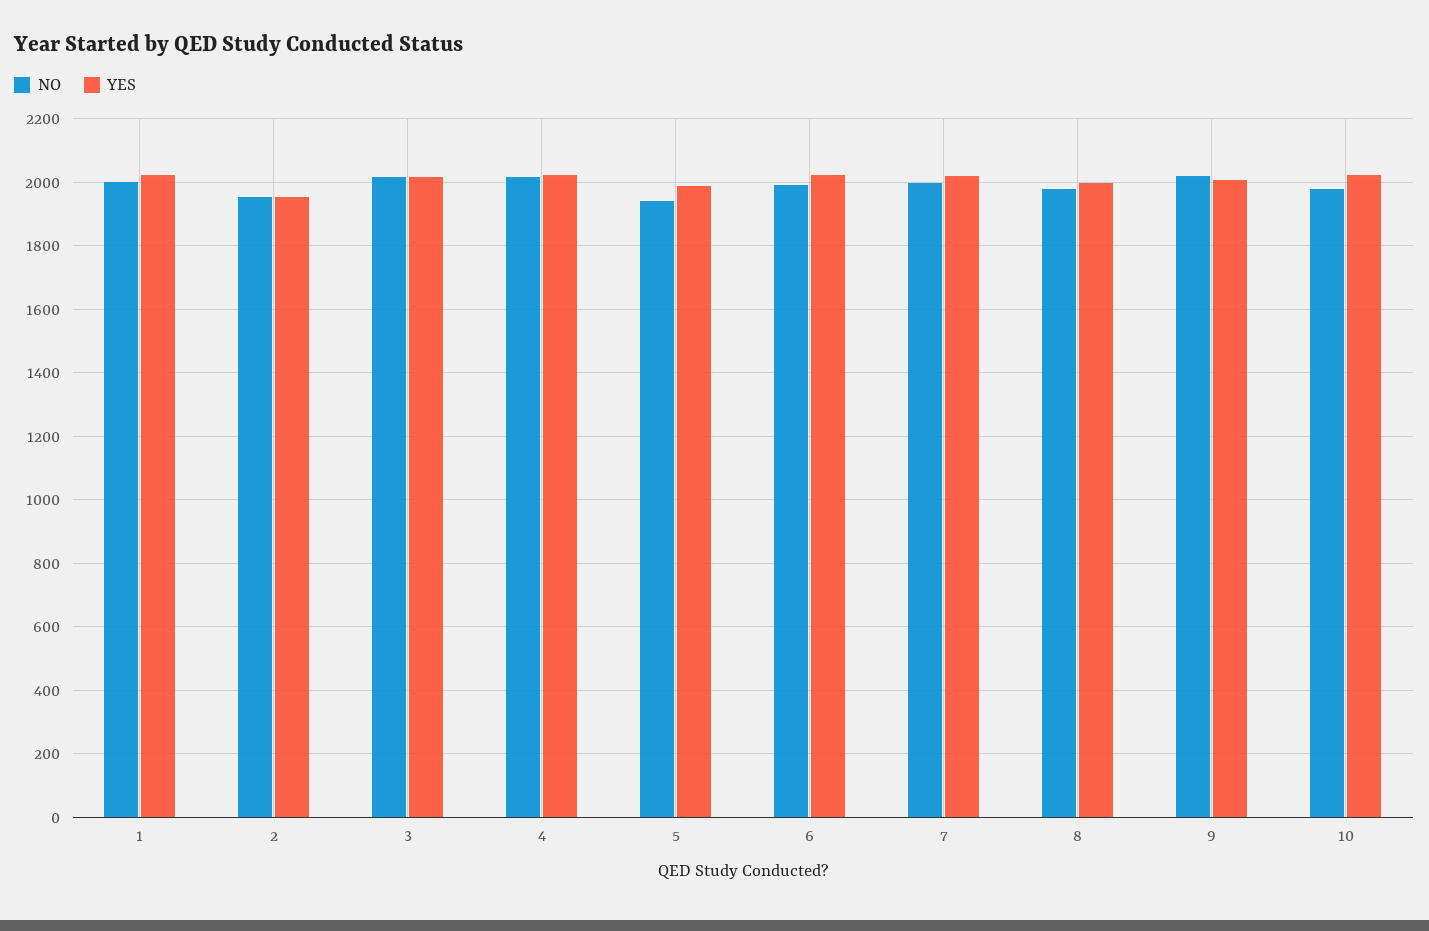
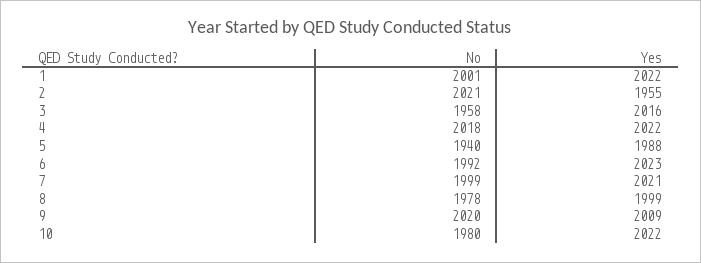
NO, 2: 1960 -> 2021
NO, 3: 2020 -> 1958

